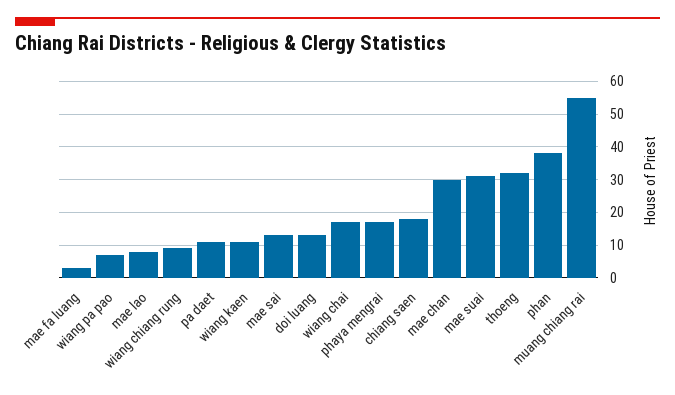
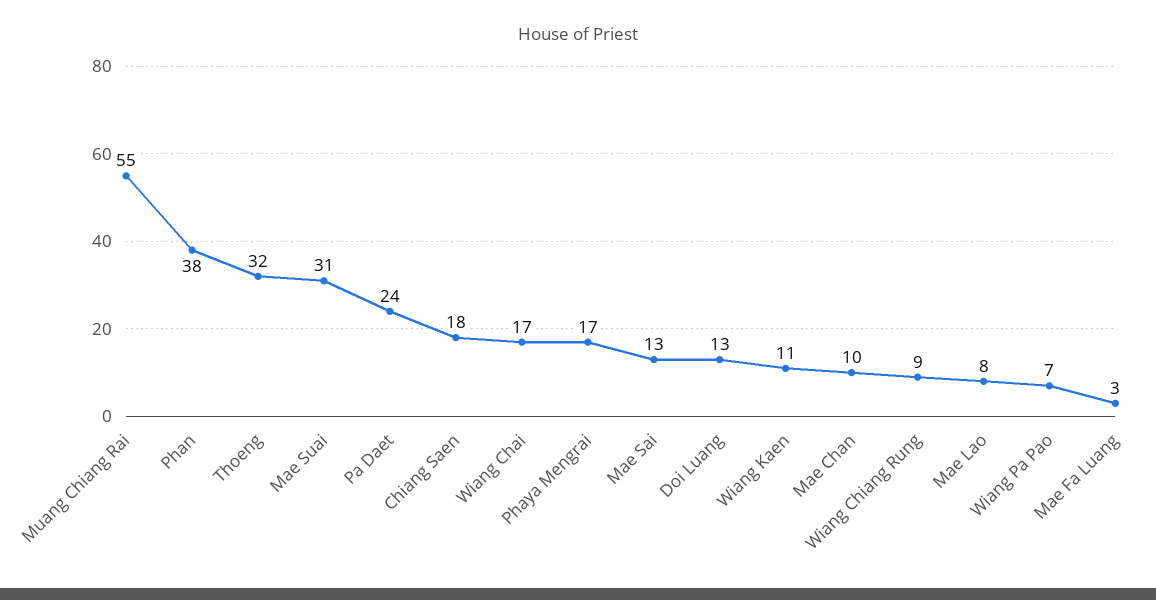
pa daet: 10 -> 24
mae chan: 30 -> 10

